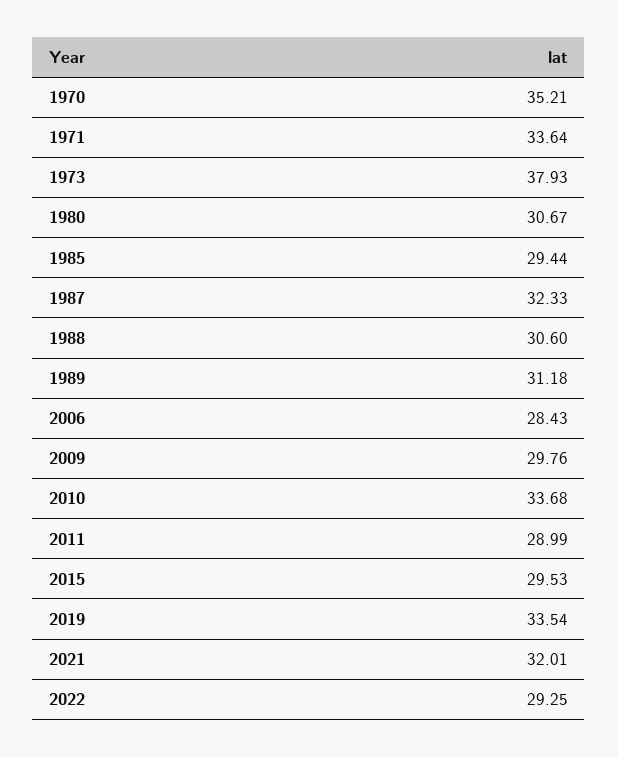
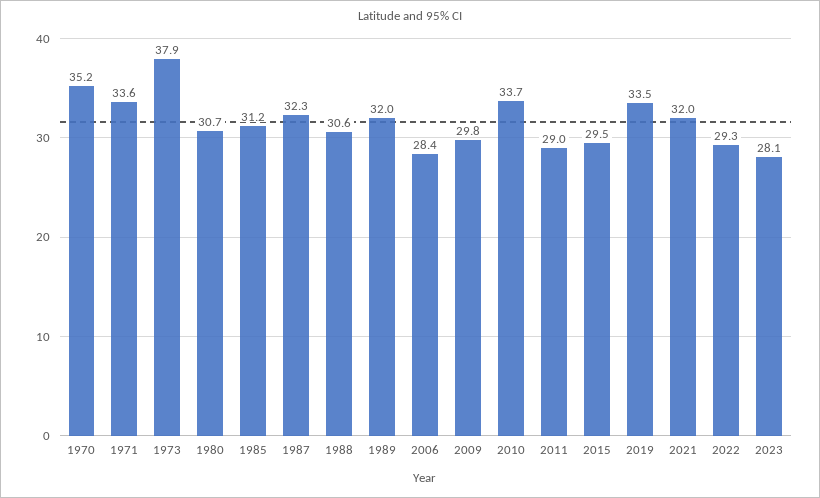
1985: 29.44 -> 31.2
1989: 31.18 -> 32
2023: none -> 28.1

